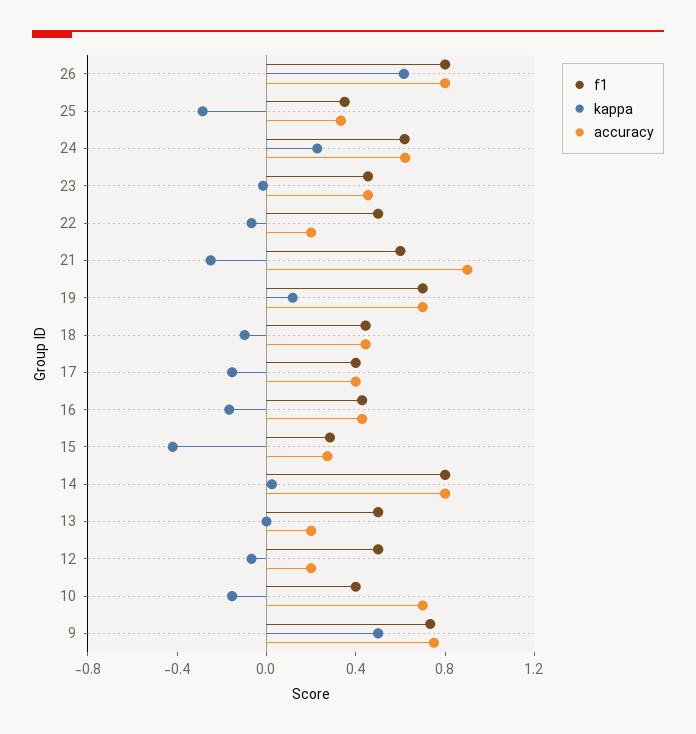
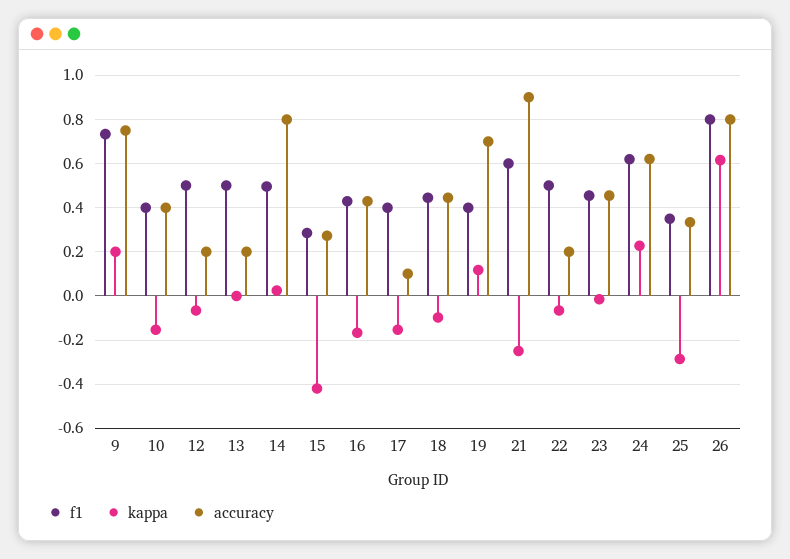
f1, 19: 0.7 -> 0.4
accuracy, 17: 0.4 -> 0.1
f1, 14: 0.8 -> 0.5
accuracy, 10: 0.7 -> 0.4
kappa, 9: 0.5 -> 0.2

